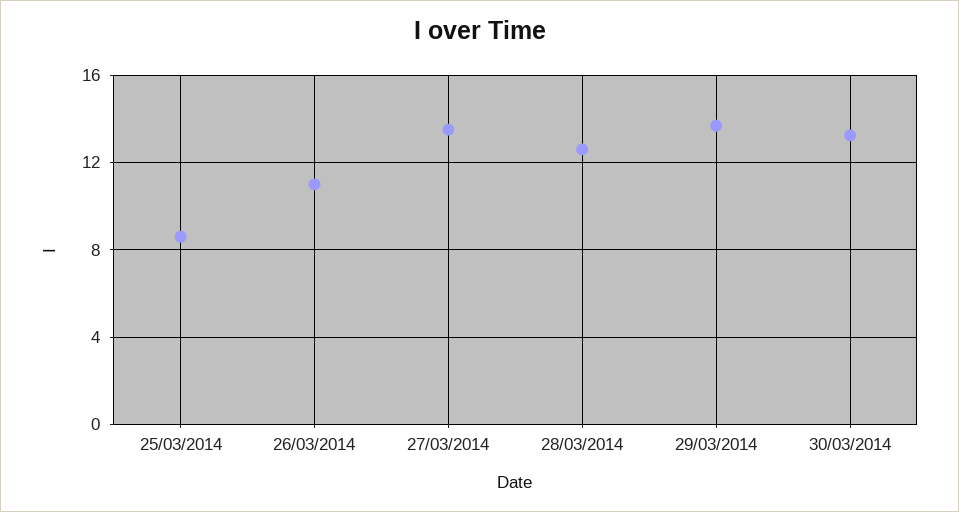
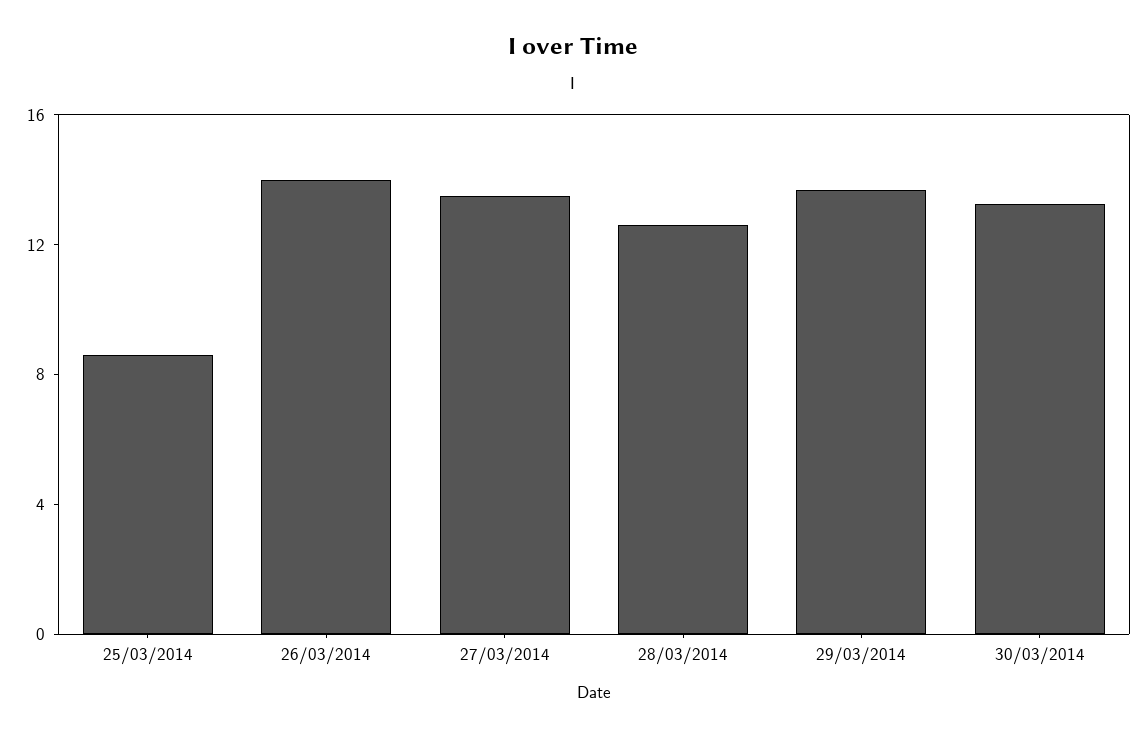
26/03/2014: 11 -> 14

